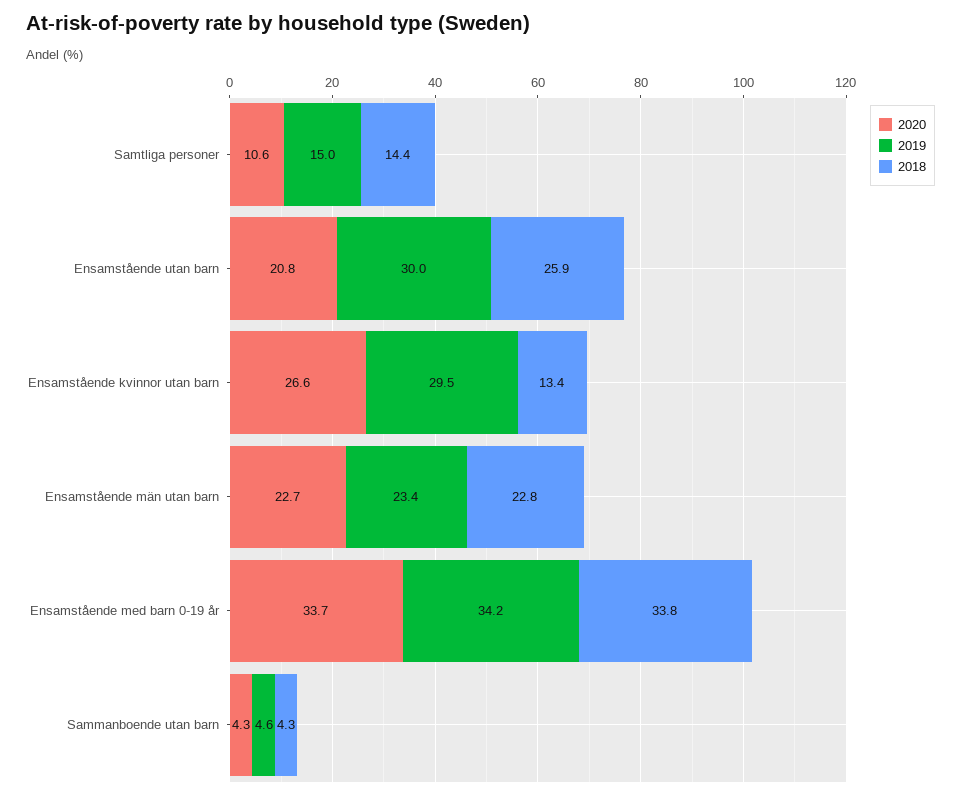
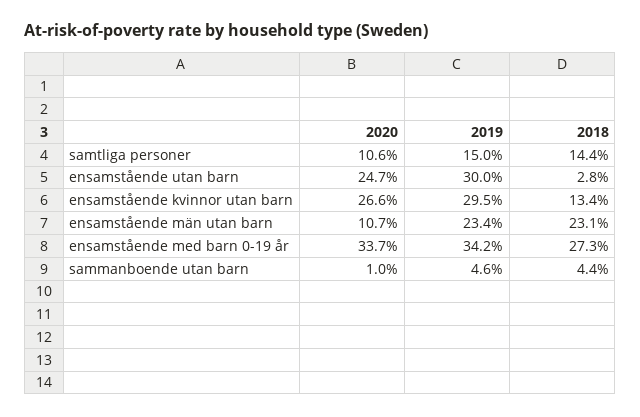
2020, Ensamstående utan barn: 20.8 -> 24.7
2018, Ensamstående utan barn: 25.9 -> 2.8
2020, Ensamstående män utan barn: 22.7 -> 10.7
2018, Ensamstående män utan barn: 22.8 -> 23.1
2018, Ensamstående med barn 0-19 år: 33.8 -> 27.3
2020, Sammanboende utan barn: 4.3 -> 1
2018, Sammanboende utan barn: 4.3 -> 4.4

